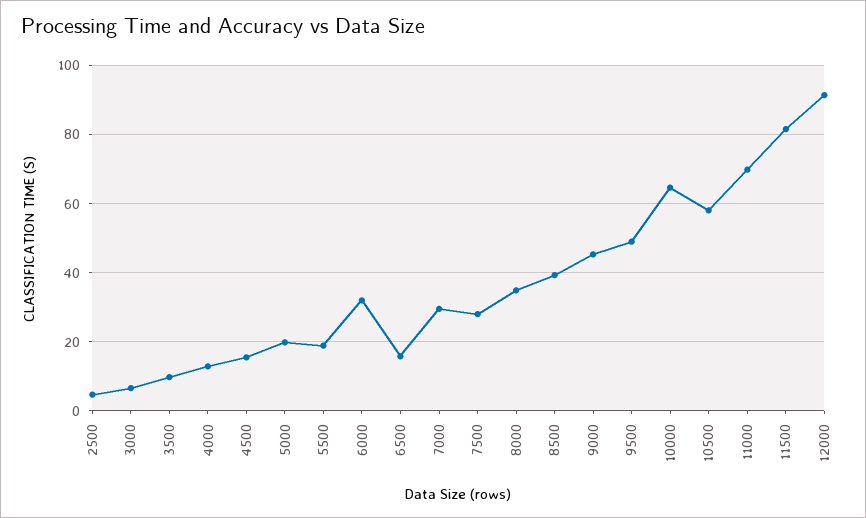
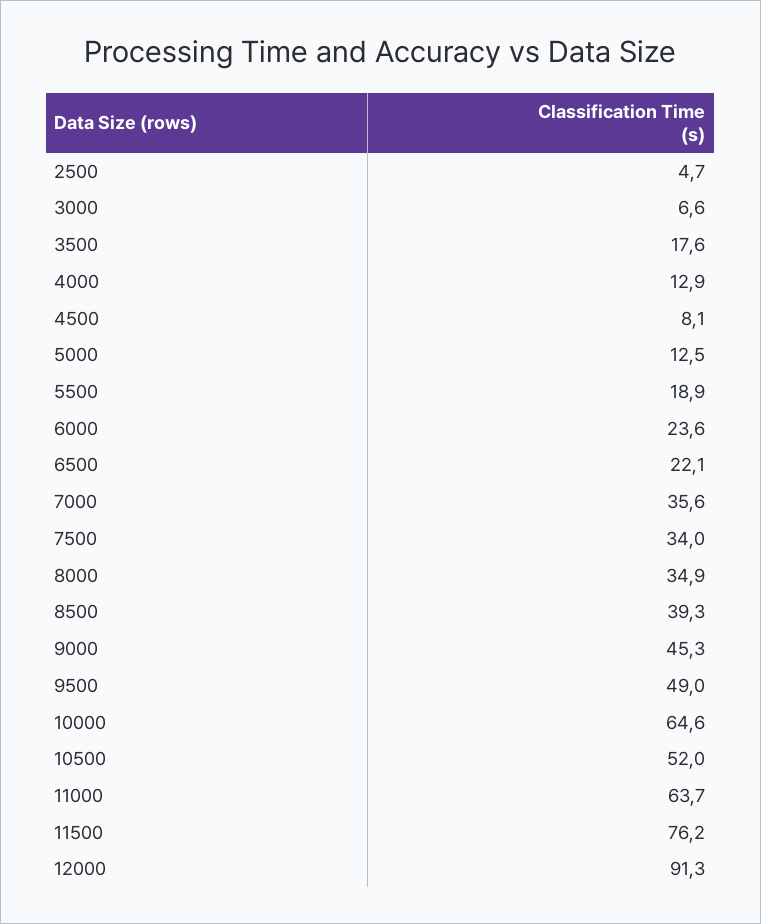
3500: 10 -> 17.6
4500: 16 -> 8.1
5000: 20 -> 12.5
6000: 32 -> 23.6
6500: 16 -> 22.1
7000: 30 -> 35.6
7500: 28 -> 34
10500: 58 -> 52
11000: 70 -> 63.7
11500: 82 -> 76.2

